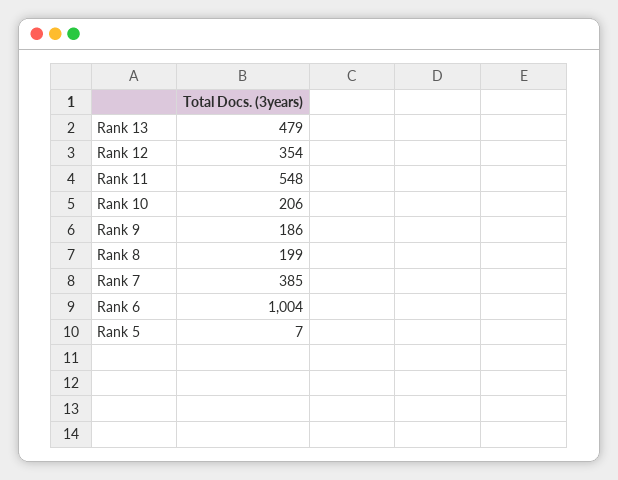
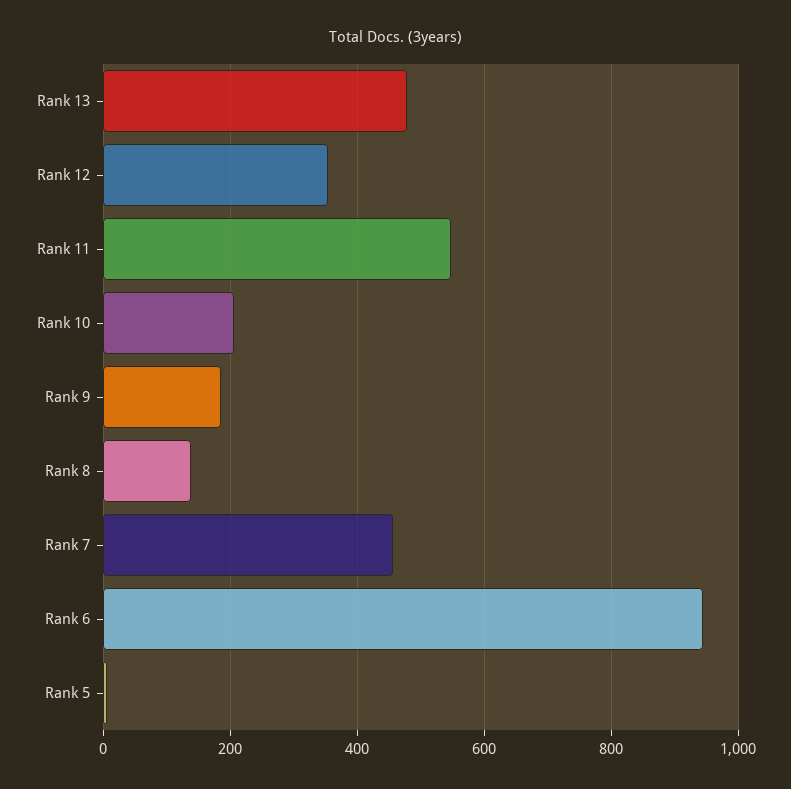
Rank 8: 199 -> 140
Rank 7: 385 -> 460
Rank 6: 1004 -> 940

